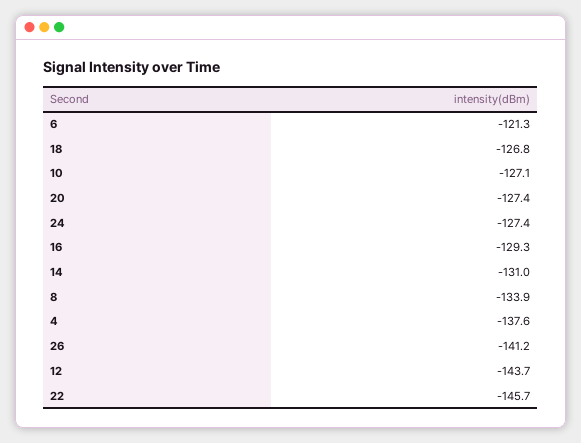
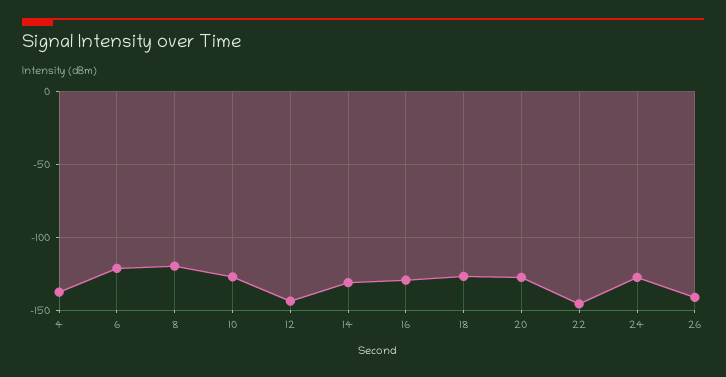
8: -133.9 -> -120

